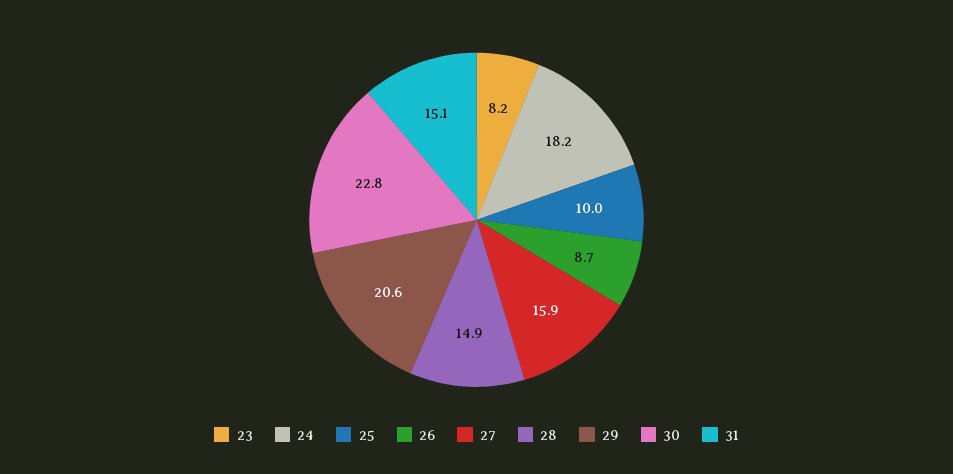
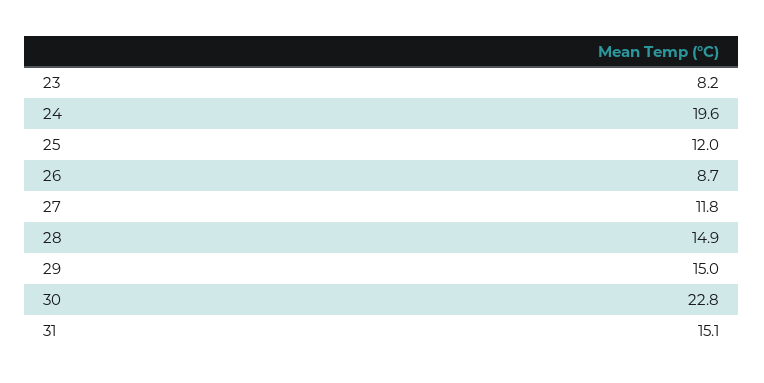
24: 18.2 -> 19.6
25: 10 -> 12
27: 15.9 -> 11.8
29: 20.6 -> 15

